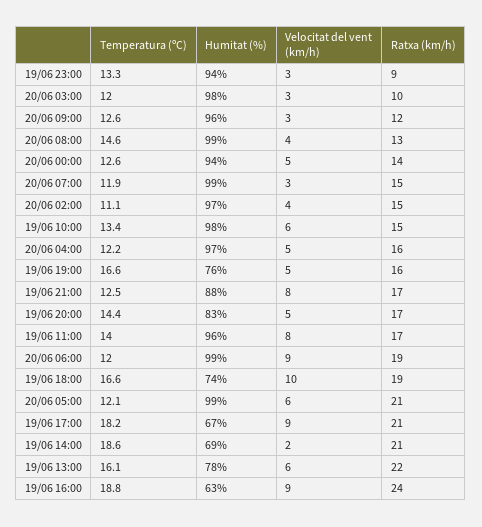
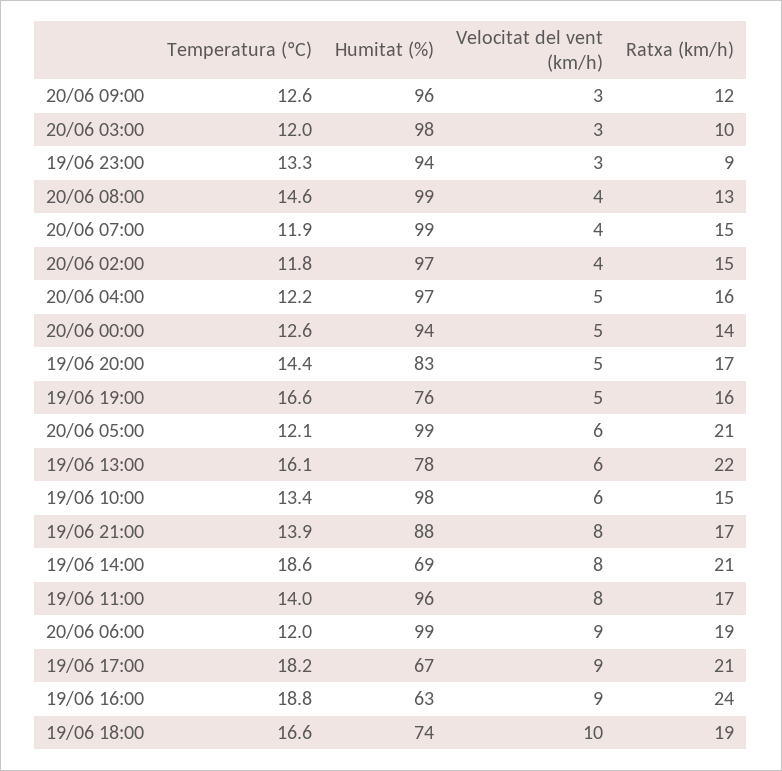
Velocitat del vent (km/h), 20/06 07:00: 3 -> 4
Temperatura (ºC), 20/06 02:00: 11.1 -> 11.8
Temperatura (ºC), 19/06 21:00: 12.5 -> 13.9
Velocitat del vent (km/h), 19/06 14:00: 2 -> 8

